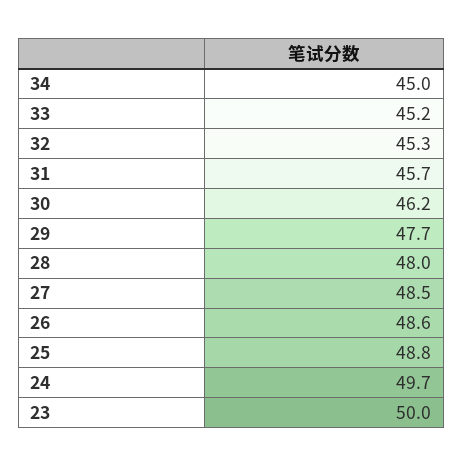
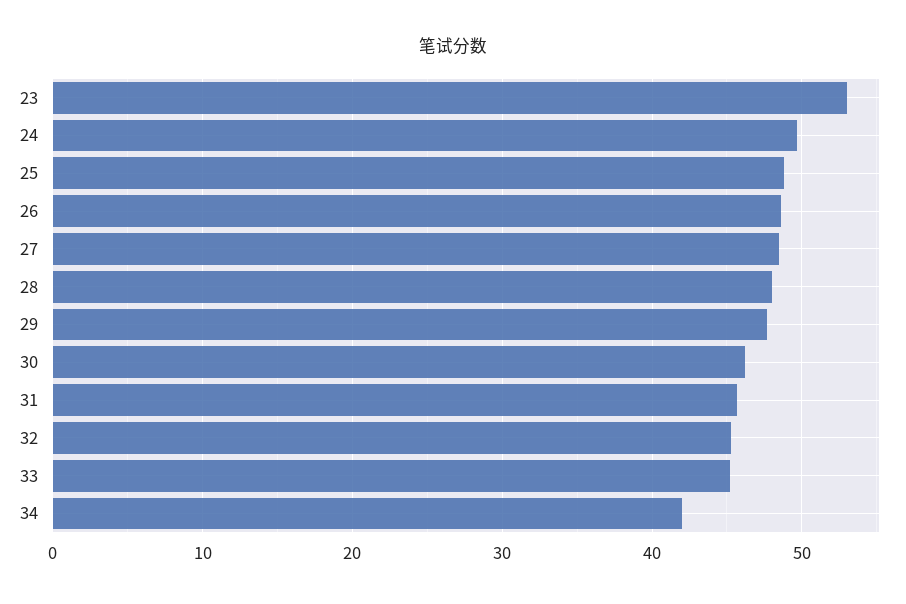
34: 45 -> 42
23: 50 -> 53

